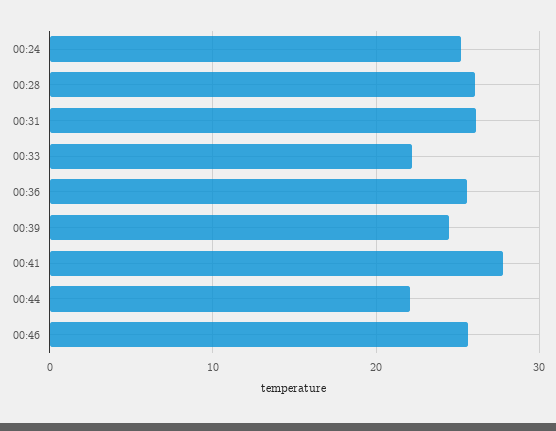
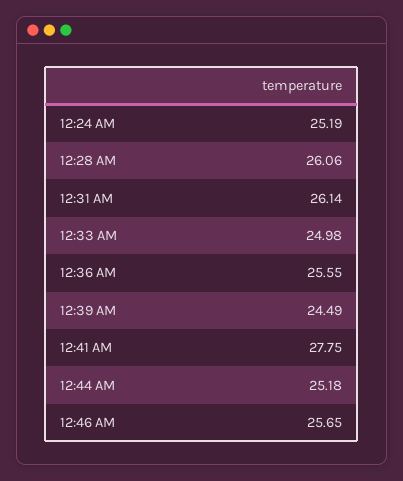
00:33: 22 -> 24.98
00:44: 22 -> 25.18

